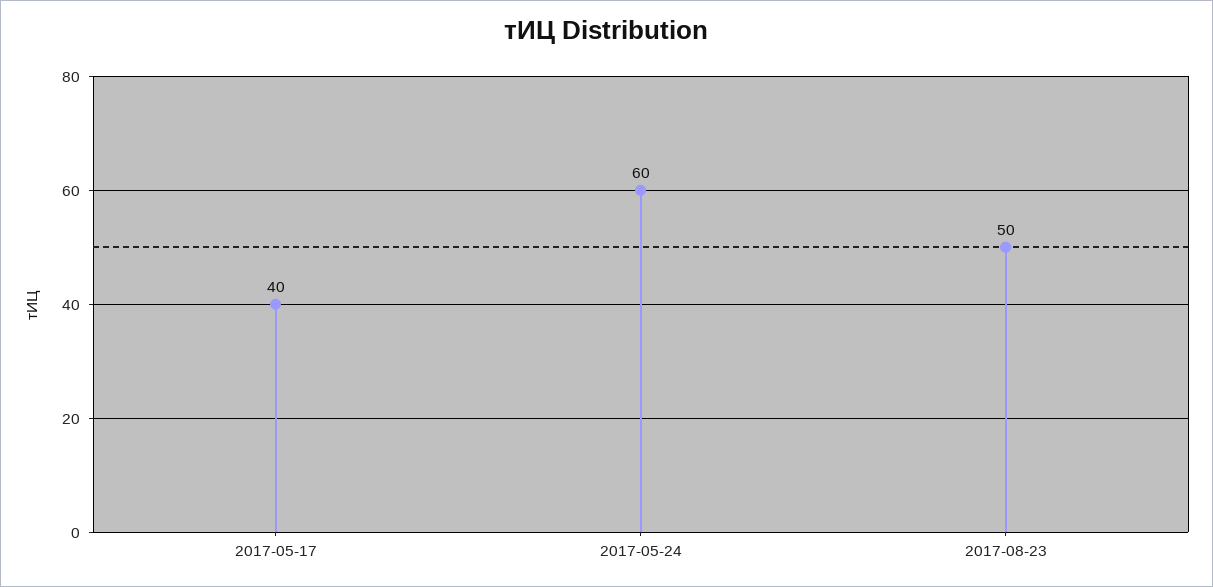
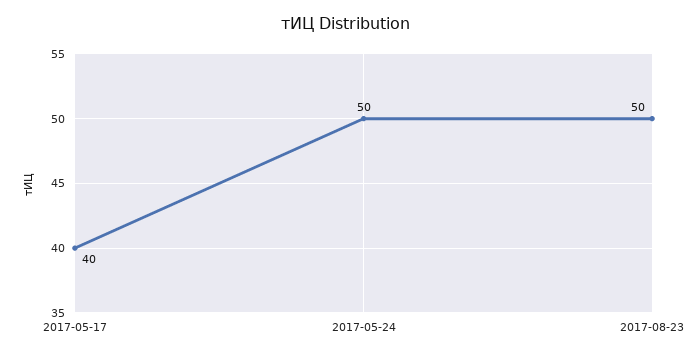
2017-05-24: 60 -> 50

